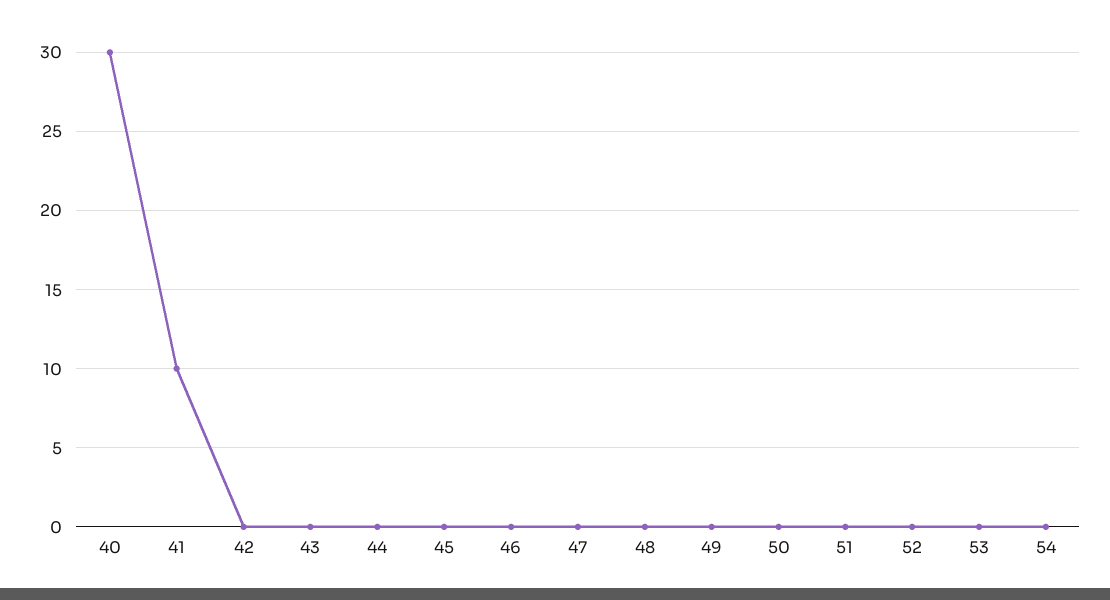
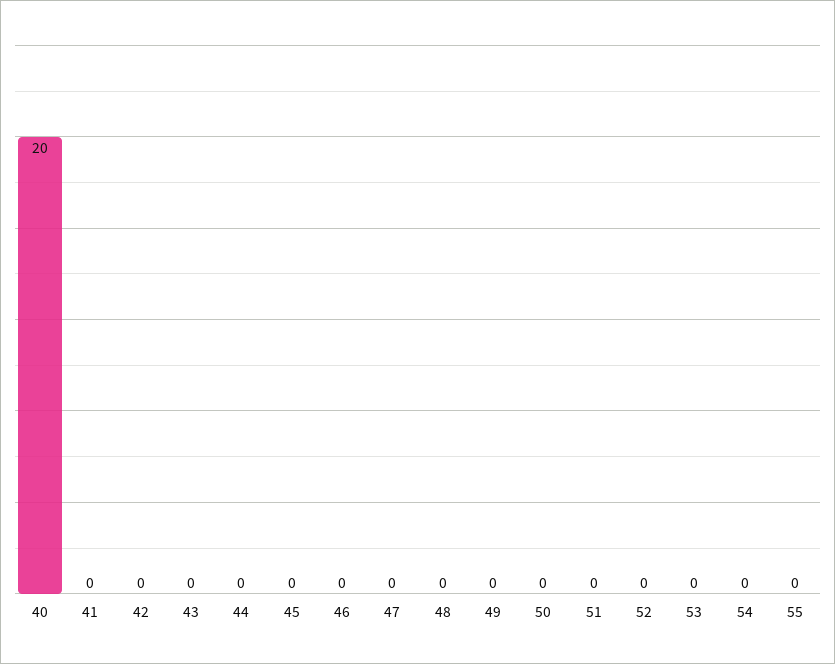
40: 30 -> 20
41: 10 -> 0
55: none -> 0

